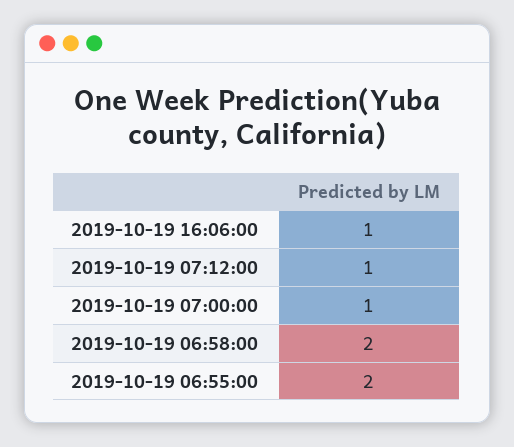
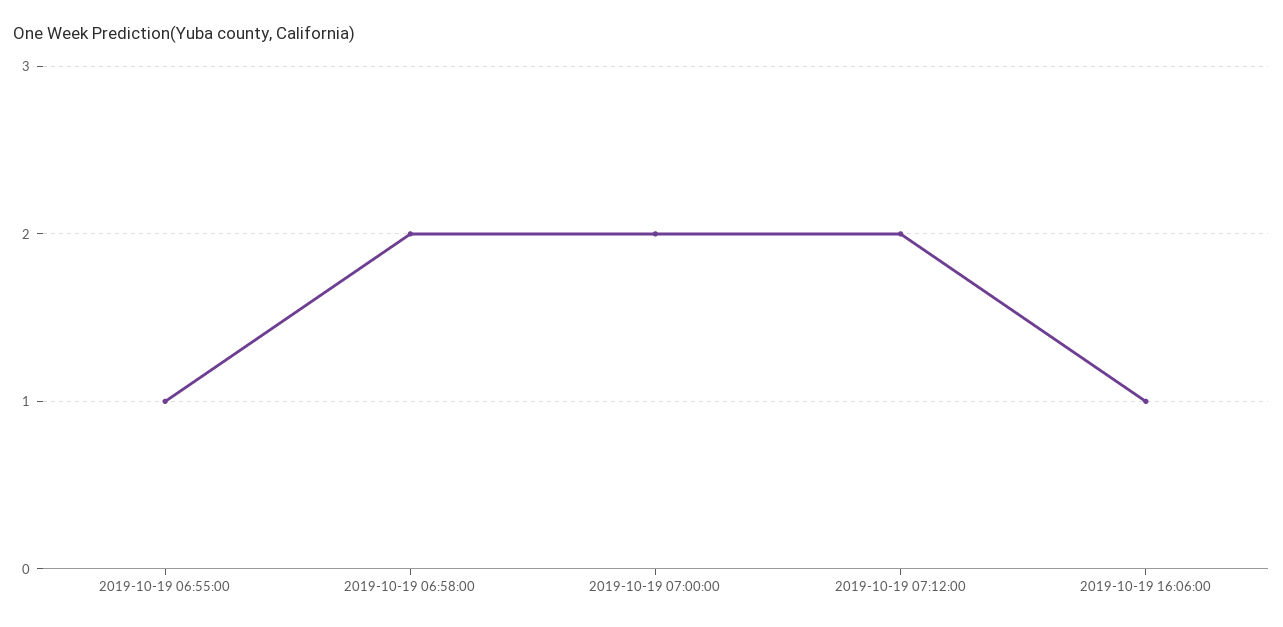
2019-10-19 07:12:00: 1 -> 2
2019-10-19 07:00:00: 1 -> 2
2019-10-19 06:55:00: 2 -> 1

